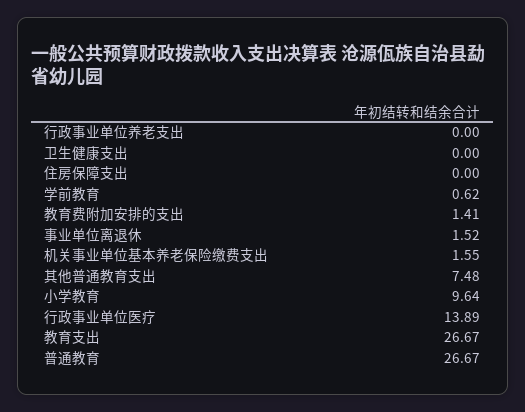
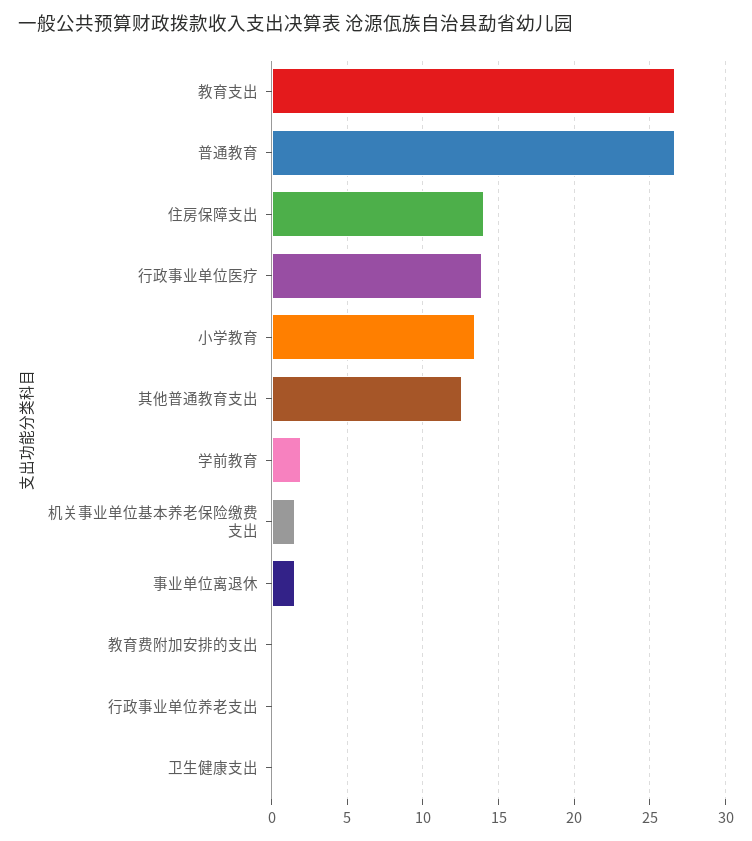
住房保障支出: 0 -> 14
学前教育: 0.62 -> 2
教育费附加安排的支出: 1.41 -> 0
其他普通教育支出: 7.48 -> 12.5
小学教育: 9.64 -> 13.5

